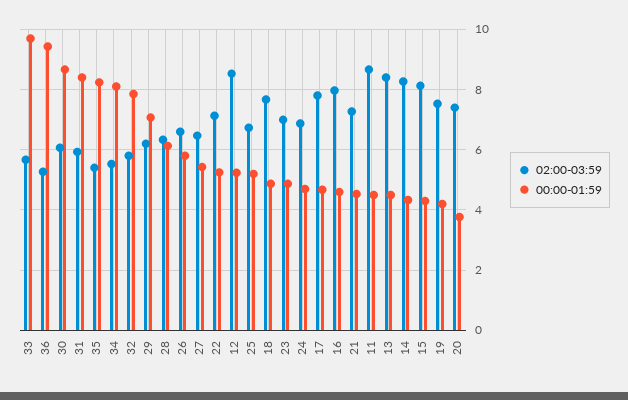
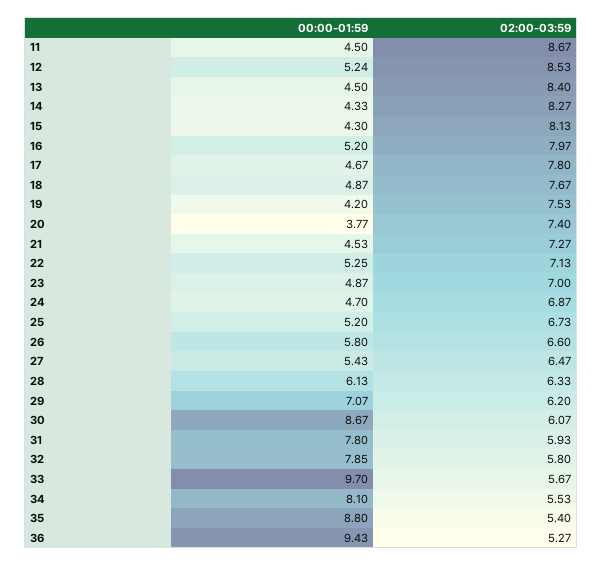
00:00-01:59, 31: 8.4 -> 7.8
00:00-01:59, 35: 8.2 -> 8.8
00:00-01:59, 16: 4.6 -> 5.2

